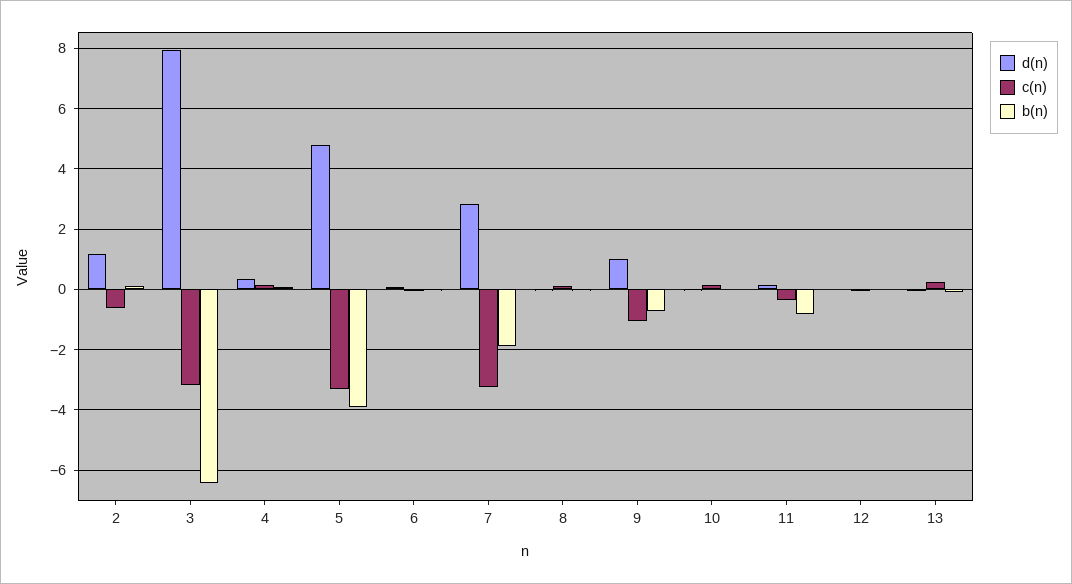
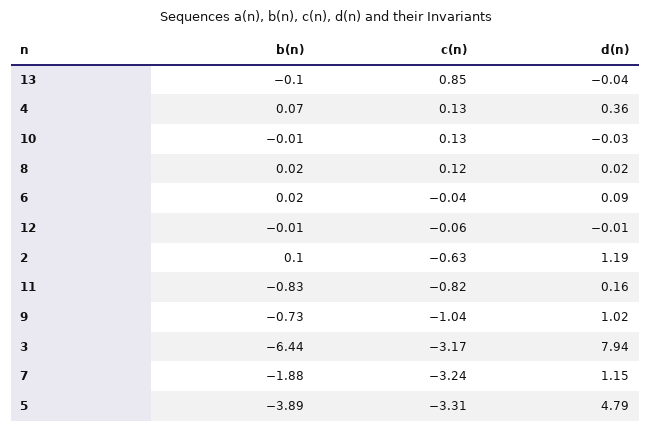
d(n), 7: 2.8 -> 1.15
c(n), 11: -0.4 -> -0.82
c(n), 13: 0.2 -> 0.85

